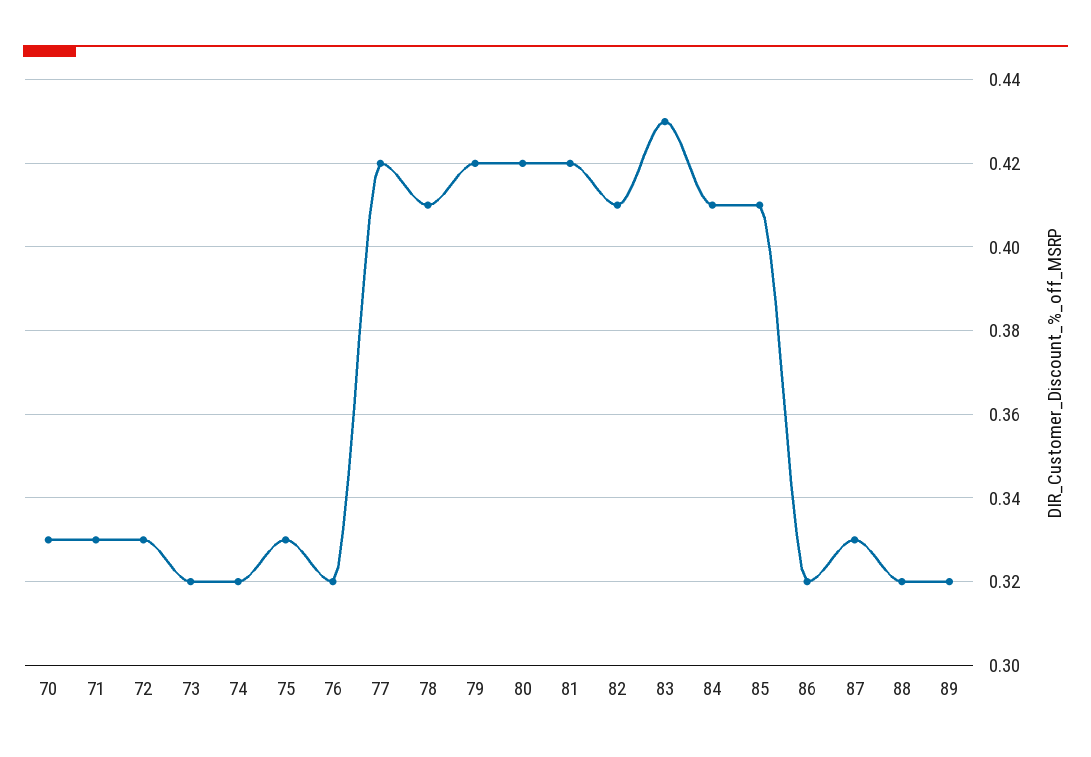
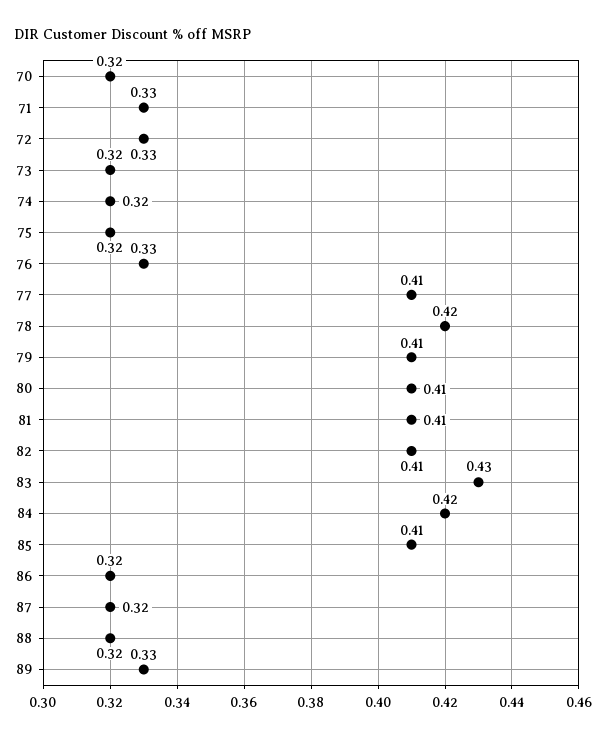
70: 0.33 -> 0.32
75: 0.33 -> 0.32
76: 0.32 -> 0.33
77: 0.42 -> 0.41
78: 0.41 -> 0.42
79: 0.42 -> 0.41
80: 0.42 -> 0.41
81: 0.42 -> 0.41
84: 0.41 -> 0.42
87: 0.33 -> 0.32
89: 0.32 -> 0.33

